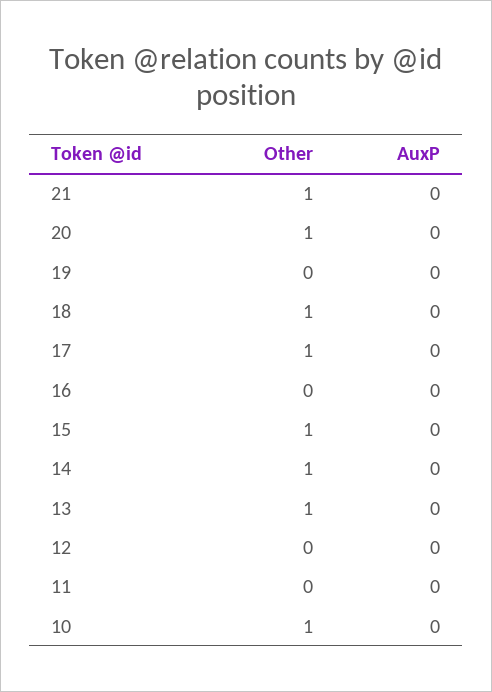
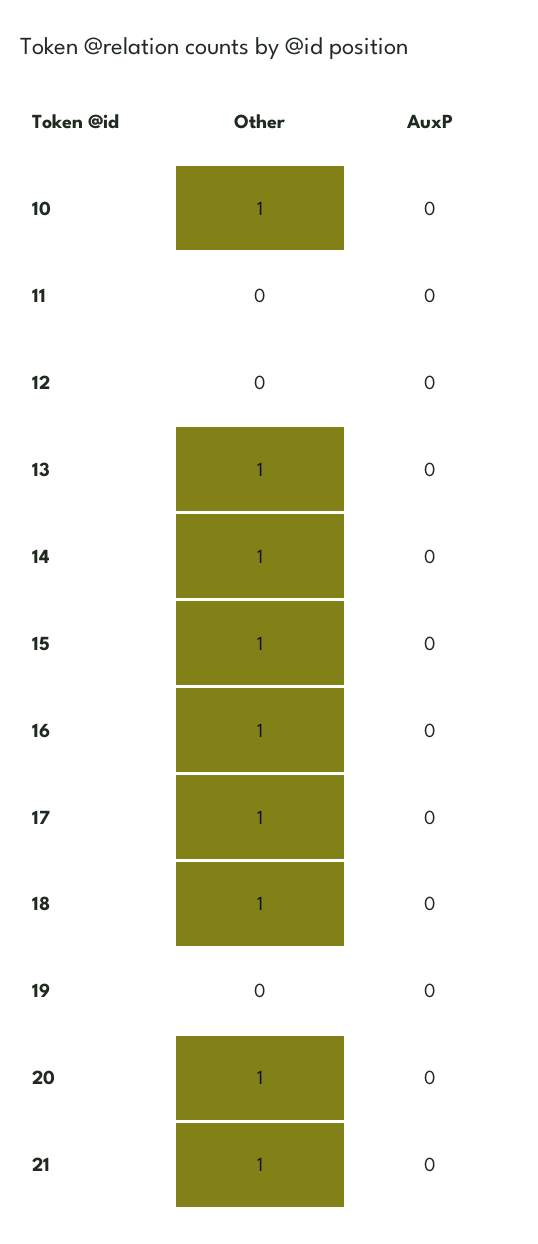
Other, 16: 0 -> 1

